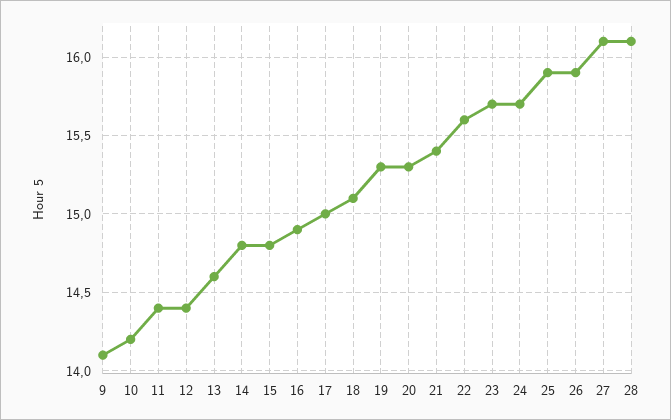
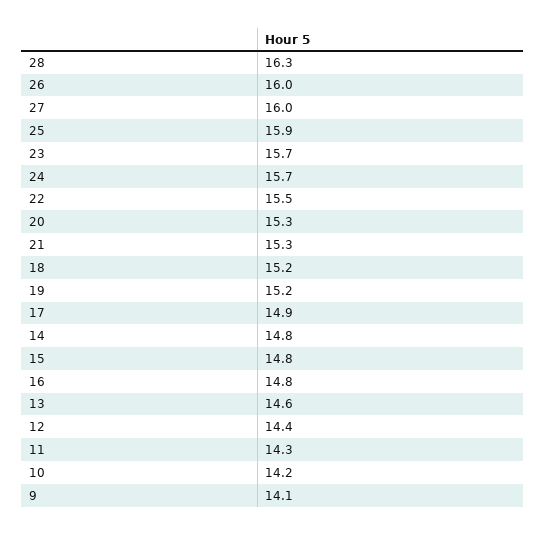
11: 14.4 -> 14.3
16: 14.9 -> 14.8
17: 15 -> 14.9
18: 15.1 -> 15.2
19: 15.3 -> 15.2
21: 15.4 -> 15.3
22: 15.6 -> 15.5
26: 15.9 -> 16
27: 16.1 -> 16
28: 16.1 -> 16.3

